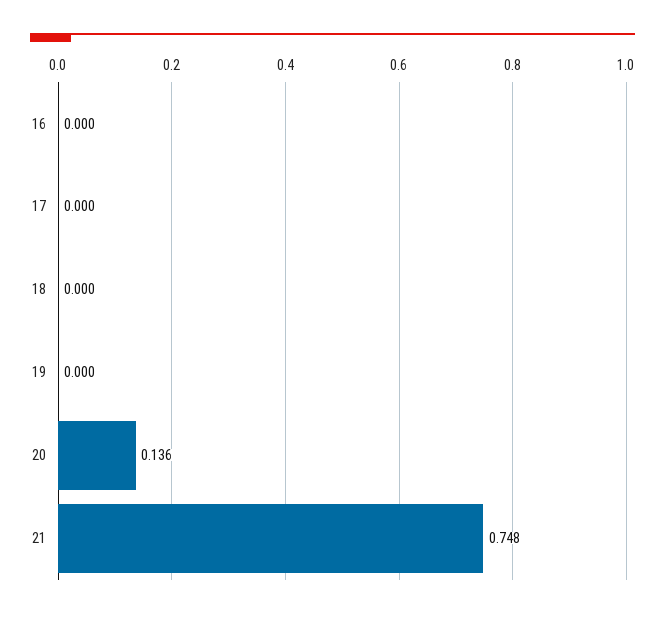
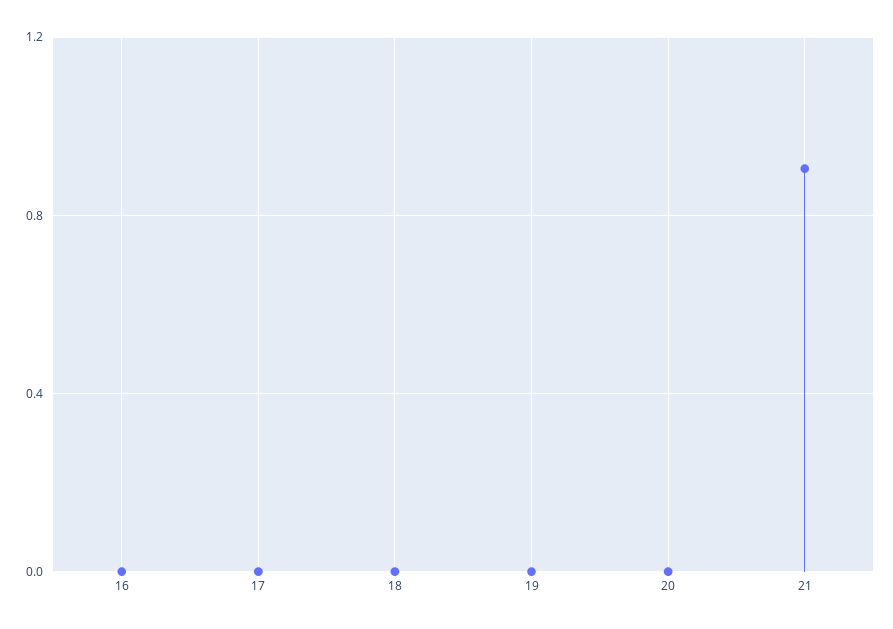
20: 0.136 -> 0
21: 0.748 -> 0.9

